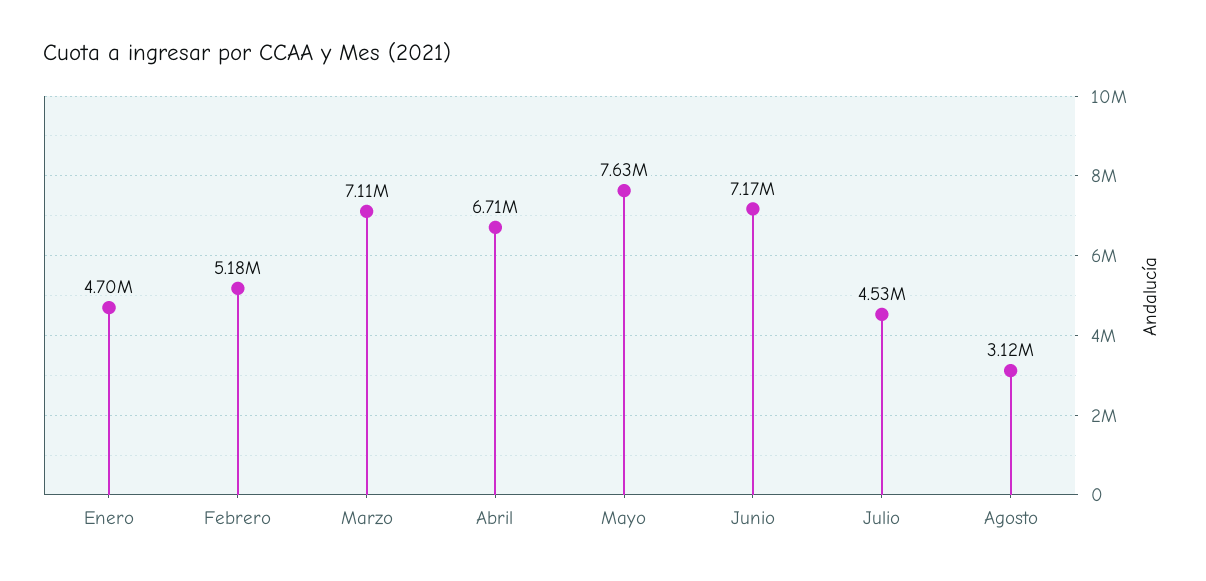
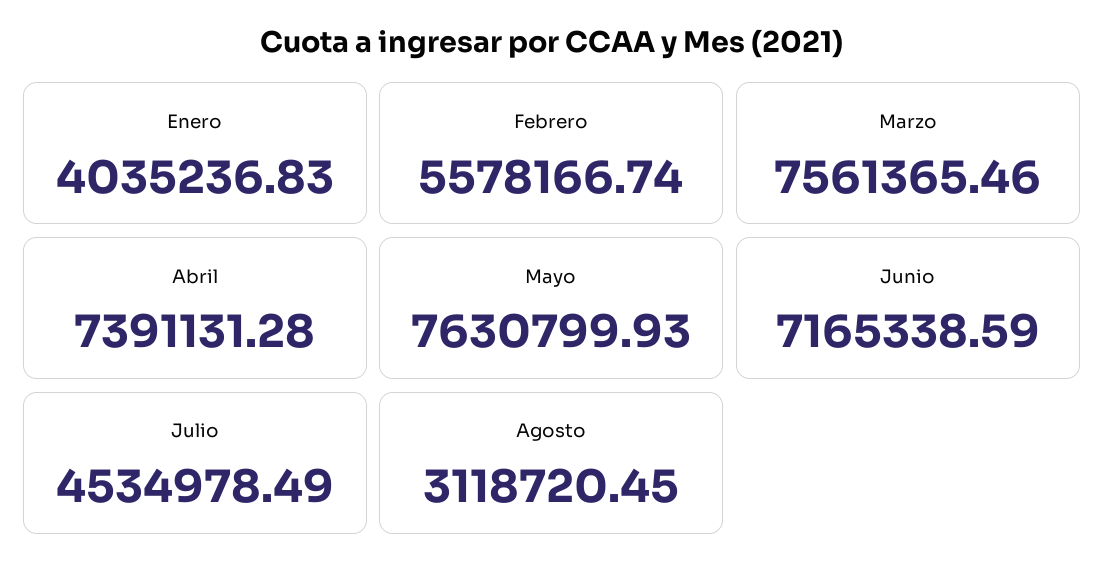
Enero: 4700000 -> 4035236.83
Febrero: 5180000 -> 5578166.74
Marzo: 7110000 -> 7561365.46
Abril: 6710000 -> 7391131.28

